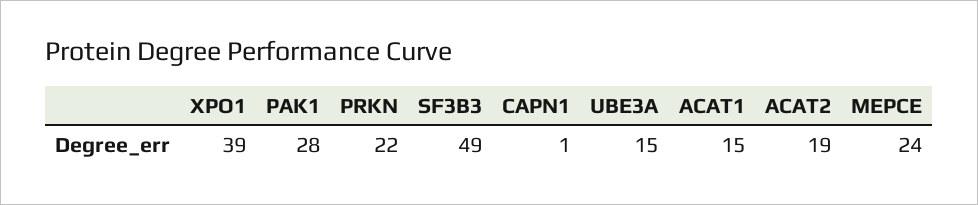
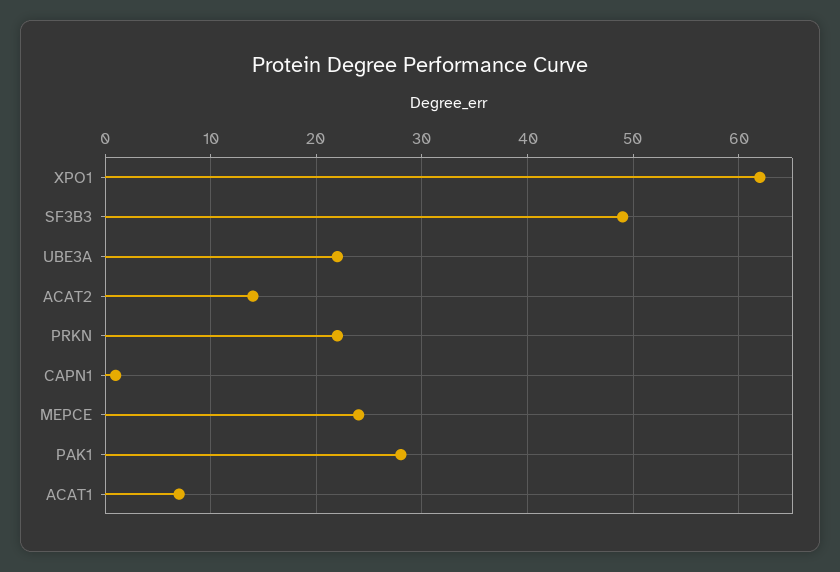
XPO1: 39 -> 62
UBE3A: 15 -> 22
ACAT1: 15 -> 7
ACAT2: 19 -> 14

